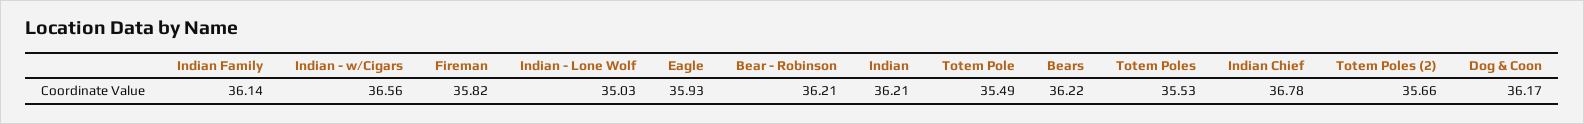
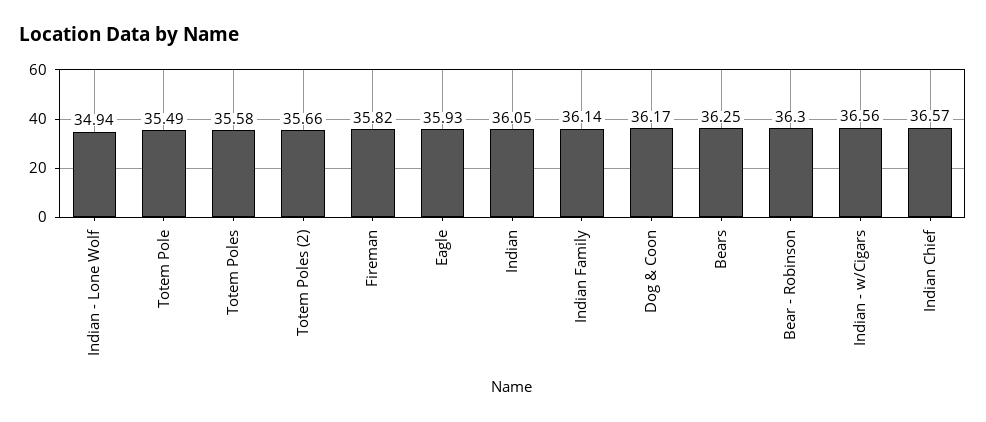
Indian - Lone Wolf: 35.03 -> 34.94
Bear - Robinson: 36.21 -> 36.3
Indian: 36.21 -> 36.05
Bears: 36.22 -> 36.25
Totem Poles: 35.53 -> 35.58
Indian Chief: 36.78 -> 36.57

